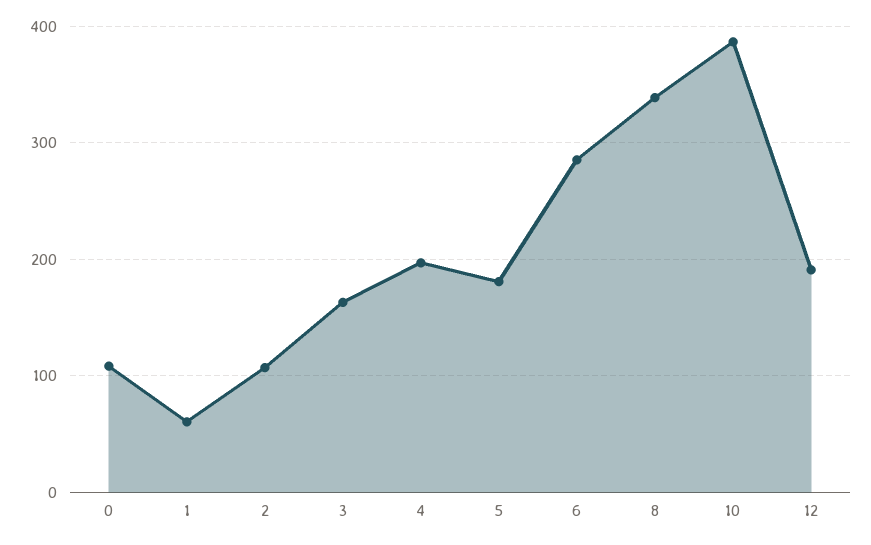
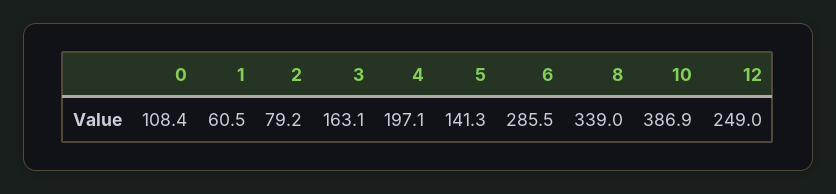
2: 110 -> 79.2
5: 180 -> 141.3
12: 190 -> 249

